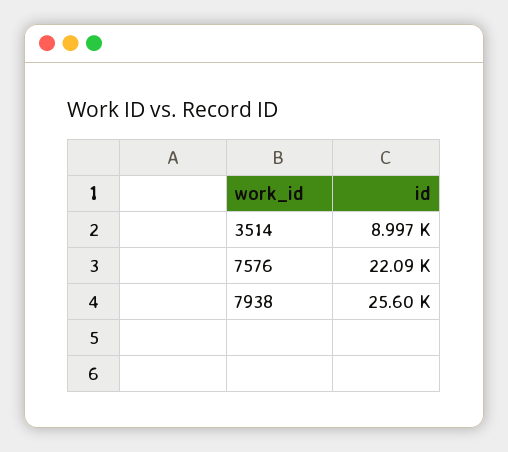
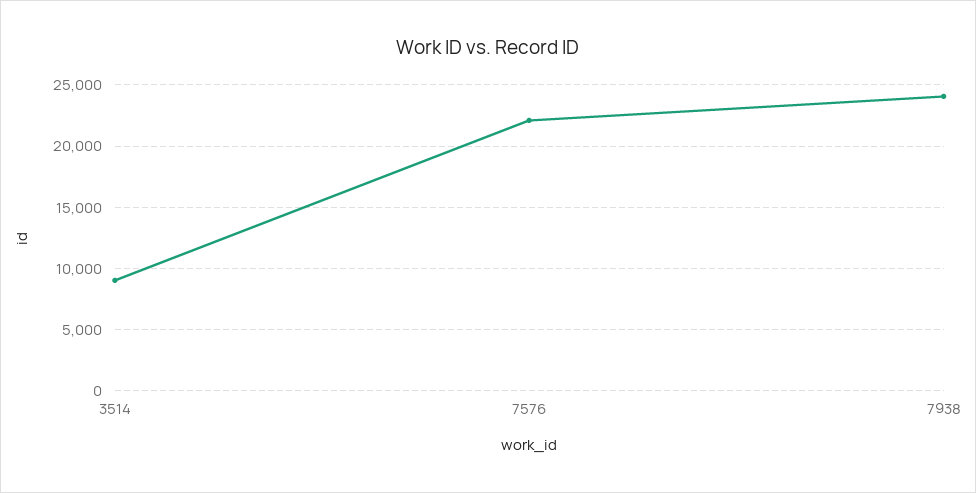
7938: 25600 -> 24000

